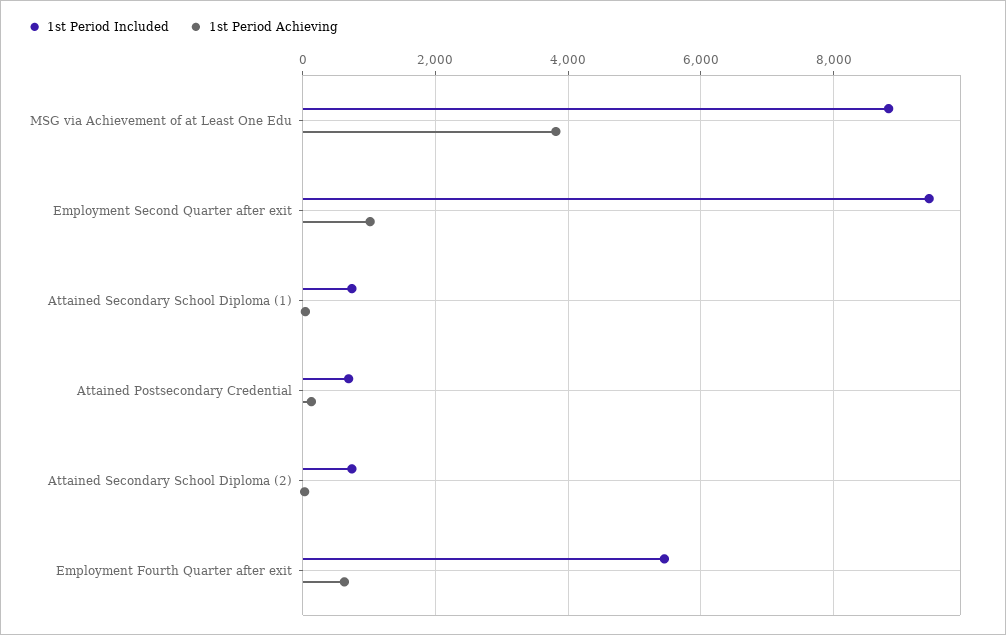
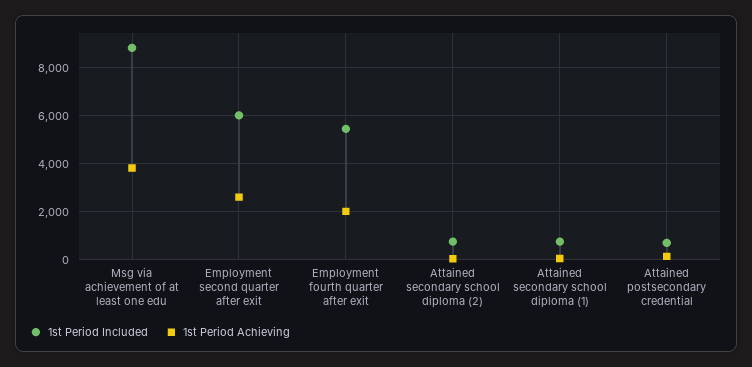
1st Period Included, Employment Second Quarter after exit: 9400 -> 6000
1st Period Achieving, Employment Second Quarter after exit: 1000 -> 2500
1st Period Achieving, Employment Fourth Quarter after exit: 600 -> 2000

